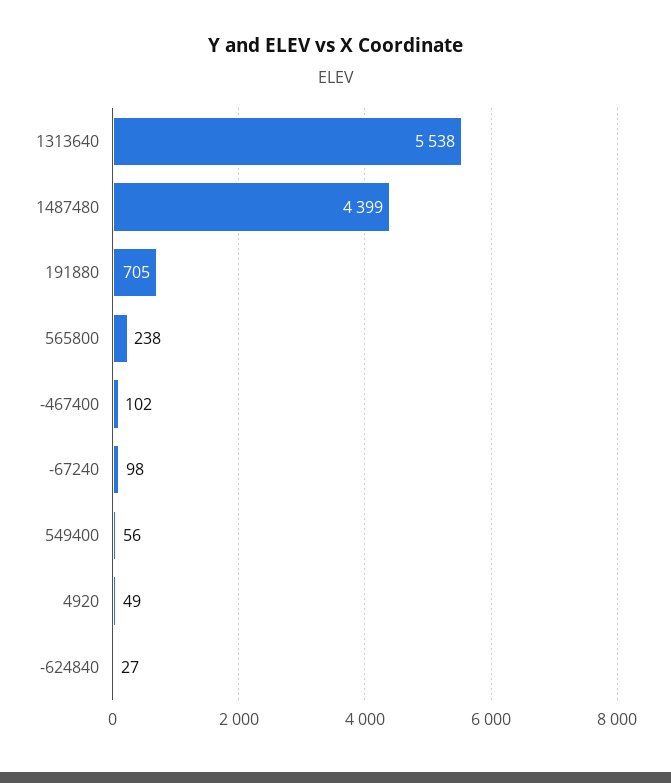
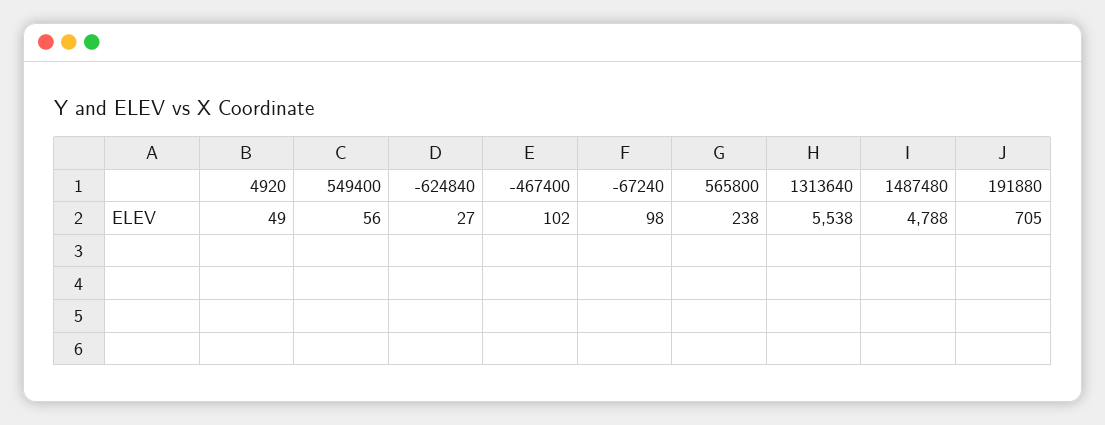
1487480: 4399 -> 4788

